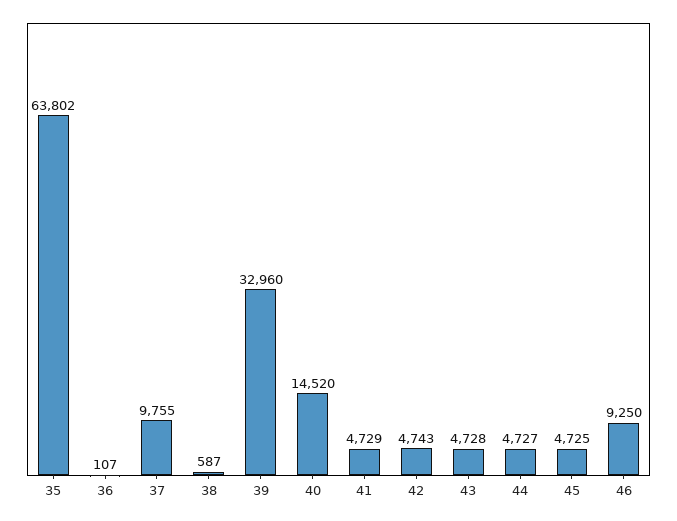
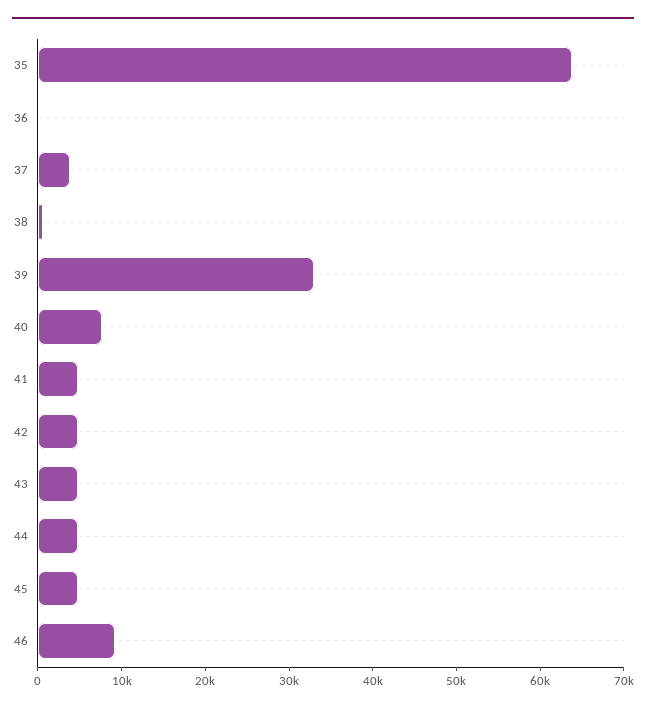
37: 9755 -> 4000
40: 14520 -> 8000

